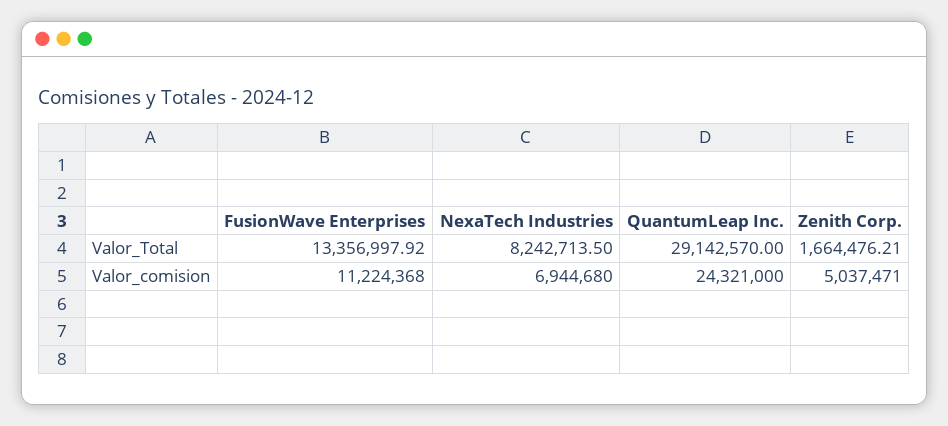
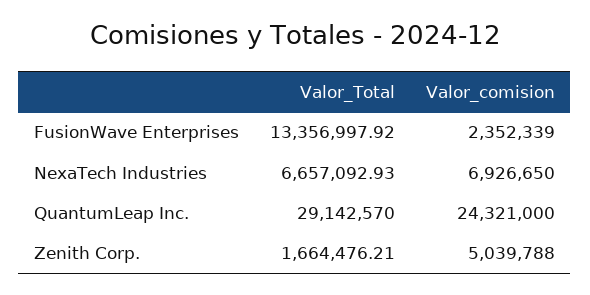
NexaTech Industries, Valor_Total: 8242713.5 -> 6657092.93
FusionWave Enterprises, Valor_comision: 11224368 -> 2352339
NexaTech Industries, Valor_comision: 6944680 -> 6926650
Zenith Corp., Valor_comision: 5037471 -> 5039788

